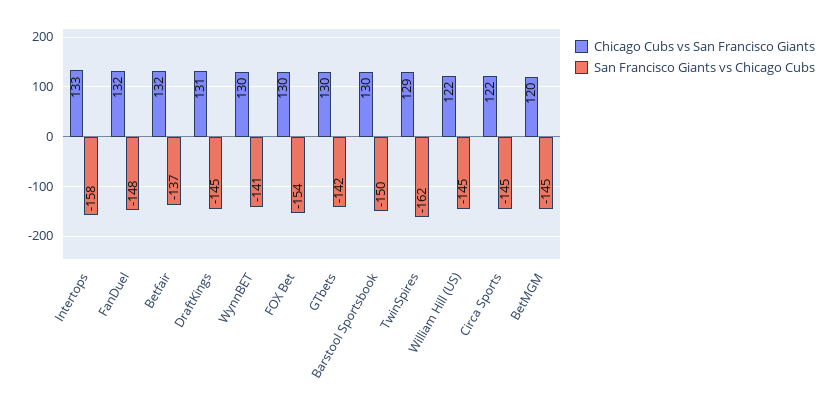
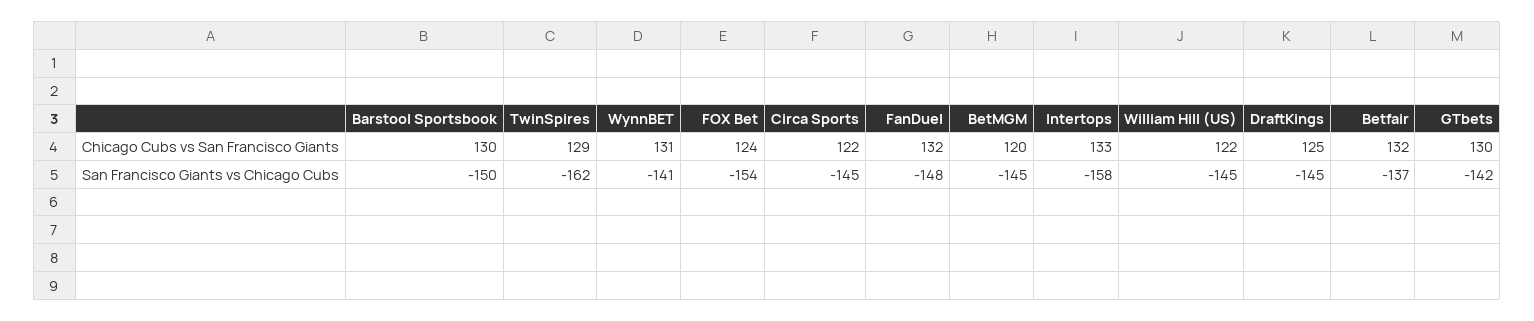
Chicago Cubs vs San Francisco Giants, DraftKings: 131 -> 125
Chicago Cubs vs San Francisco Giants, WynnBET: 130 -> 131
Chicago Cubs vs San Francisco Giants, FOX Bet: 130 -> 124

